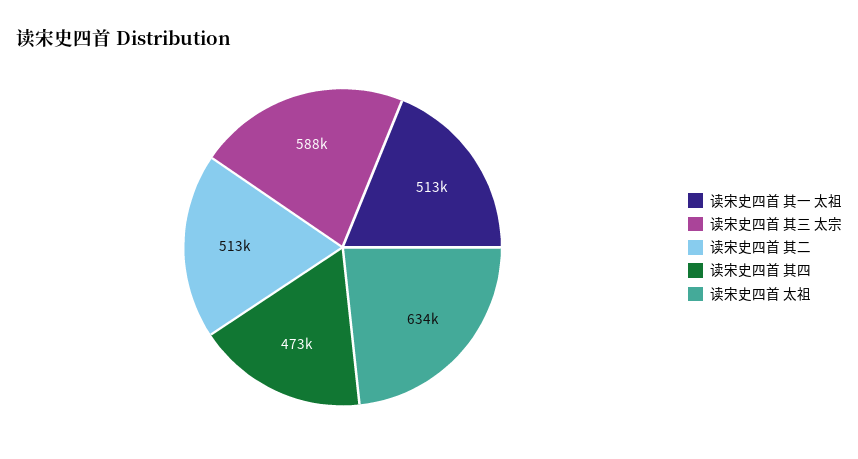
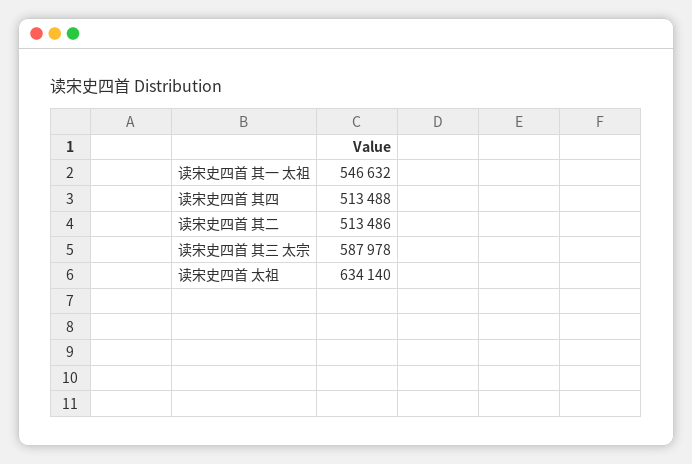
读宋史四首 其一 太祖: 513000 -> 546632
读宋史四首 其四: 473000 -> 513488

